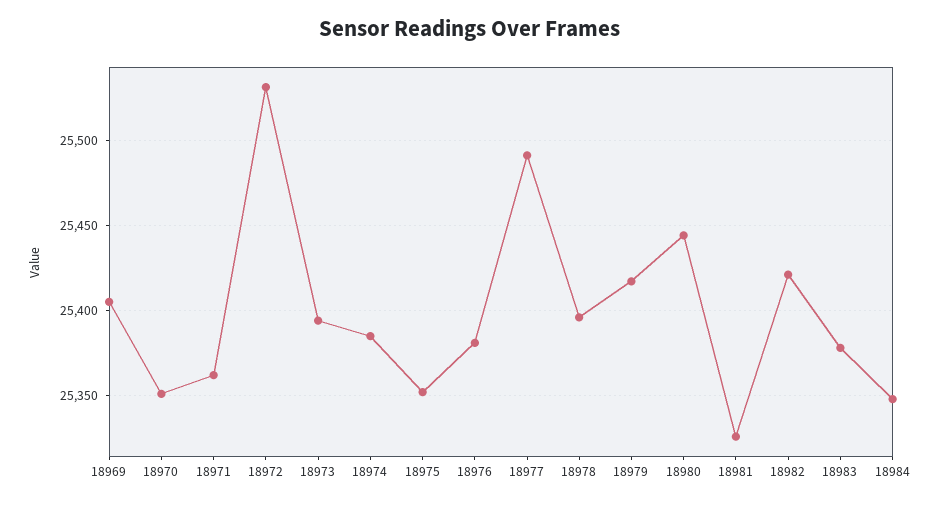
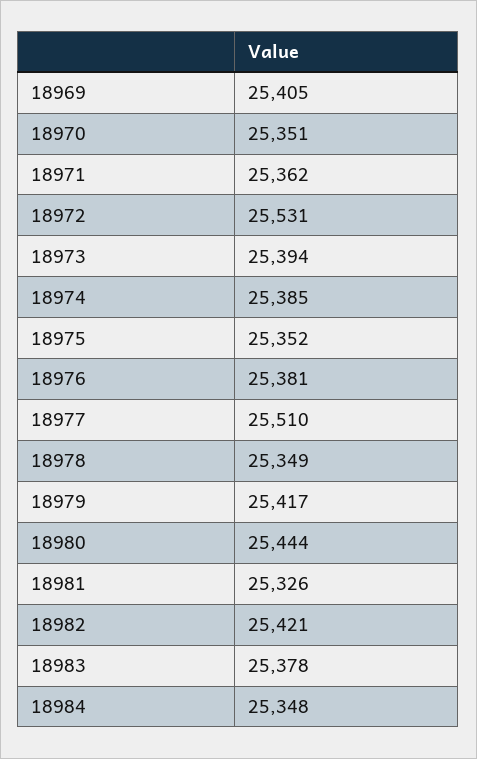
18977: 25490 -> 25510
18978: 25395 -> 25349

